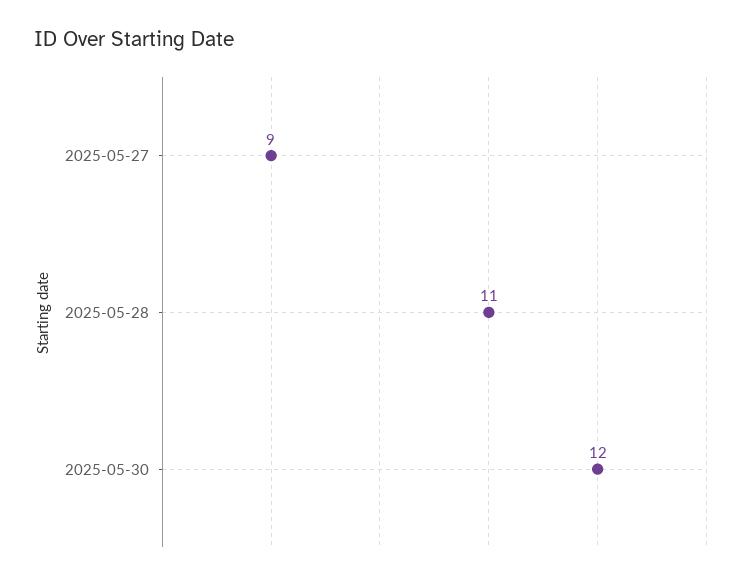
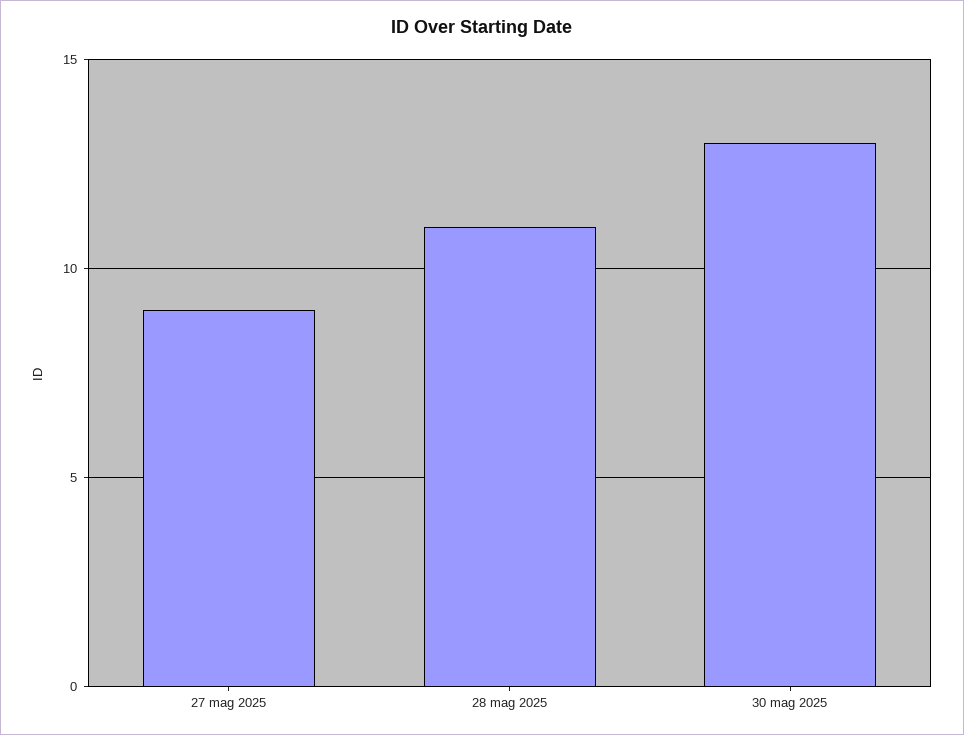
2025-05-30: 12 -> 13

